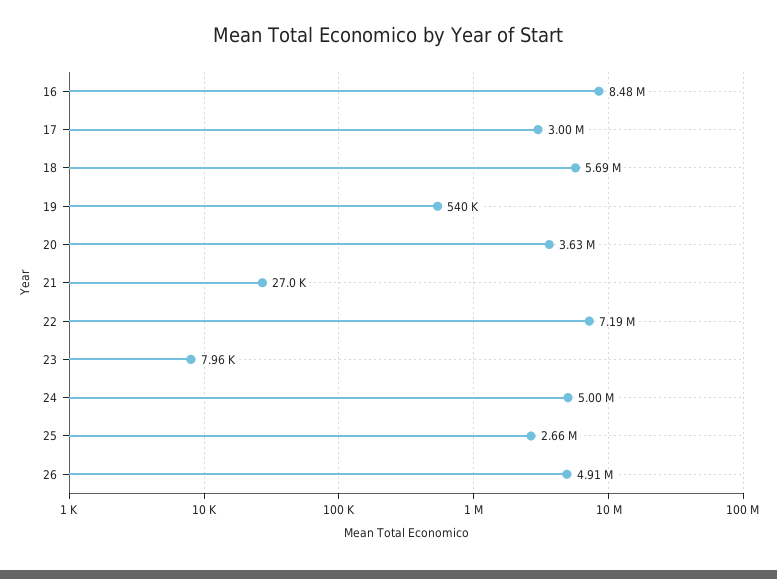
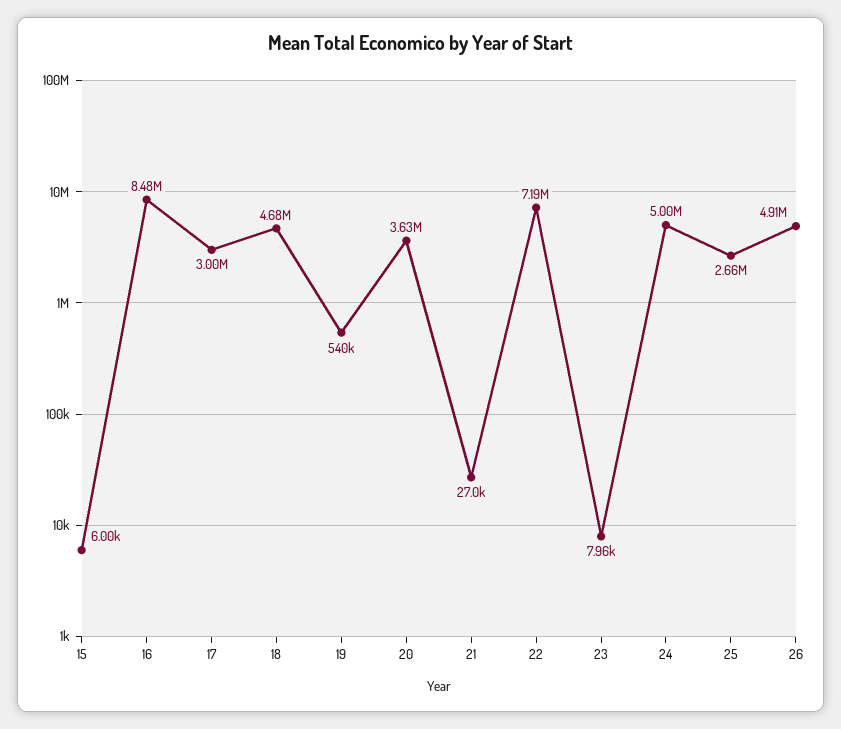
18: 5690000 -> 4680000
15: none -> 6000

